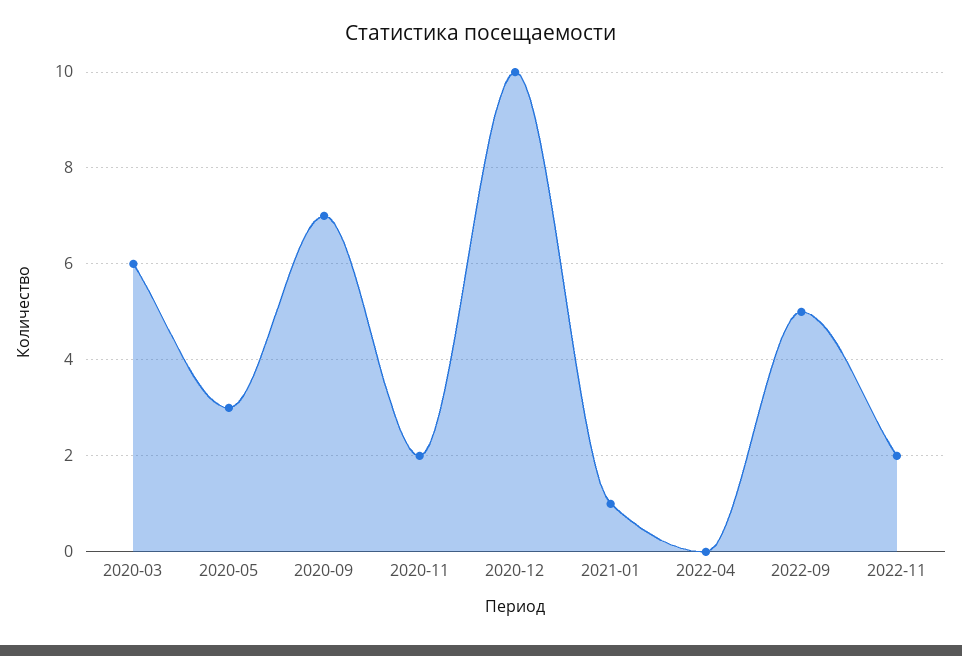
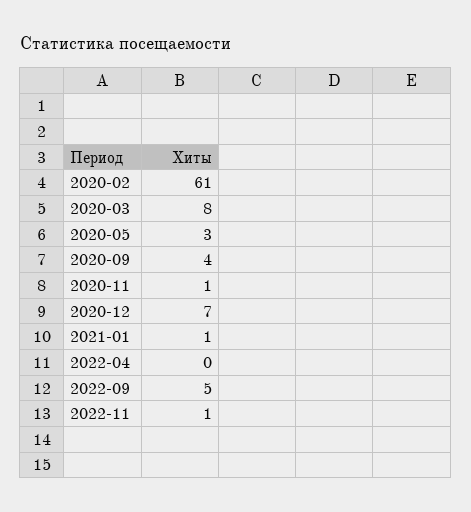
2020-03: 6 -> 8
2020-09: 7 -> 4
2020-11: 2 -> 1
2020-12: 10 -> 7
2022-11: 2 -> 1
2020-02: none -> 61

